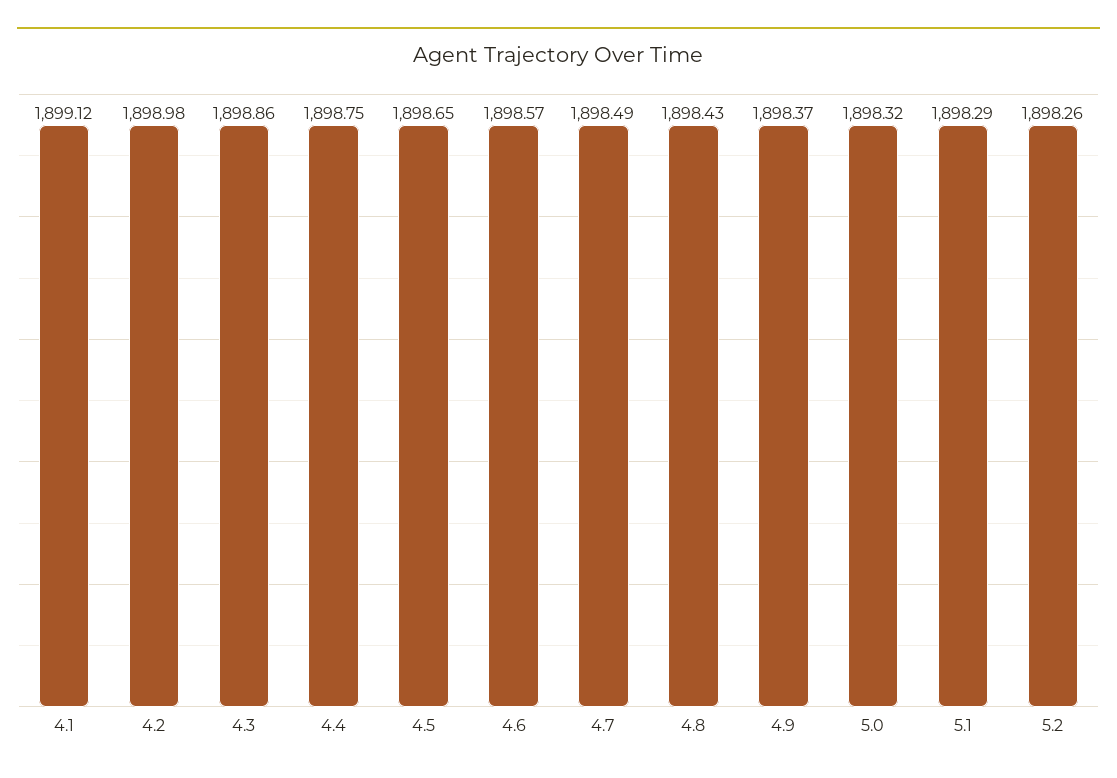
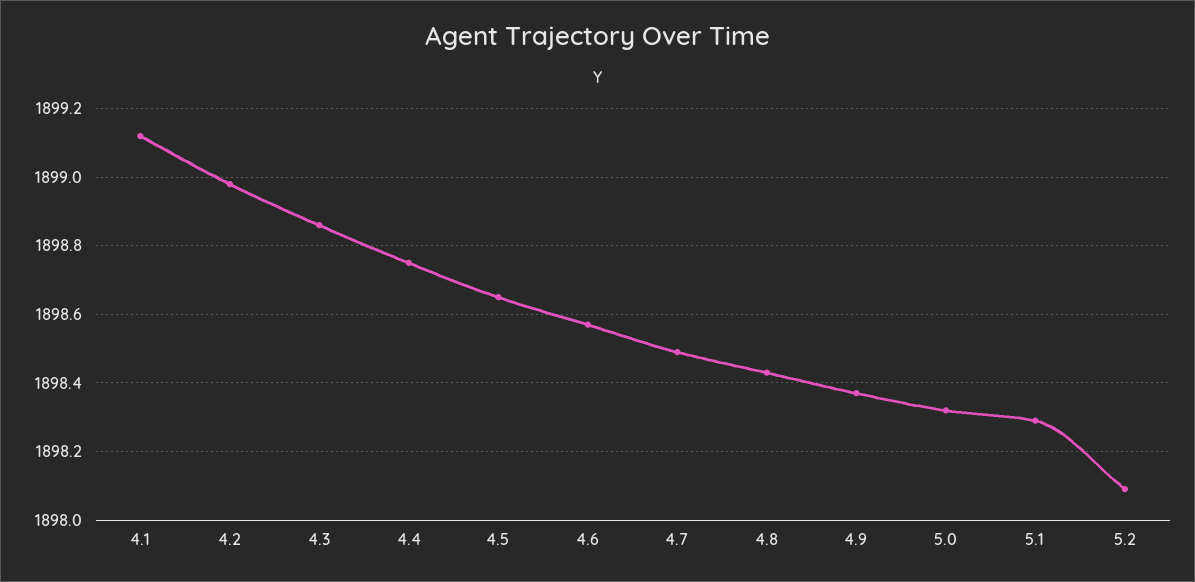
5.2: 1898.26 -> 1898.1

